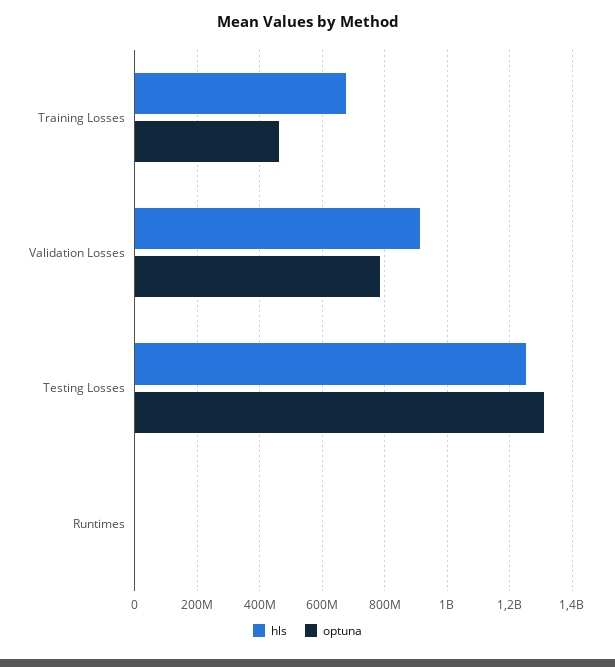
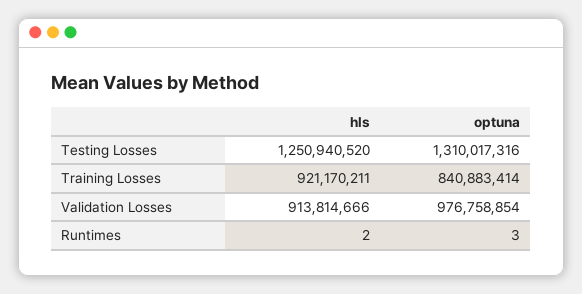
hls, Training Losses: 680000000 -> 921170211
optuna, Training Losses: 460000000 -> 840883414
optuna, Validation Losses: 780000000 -> 976758854

